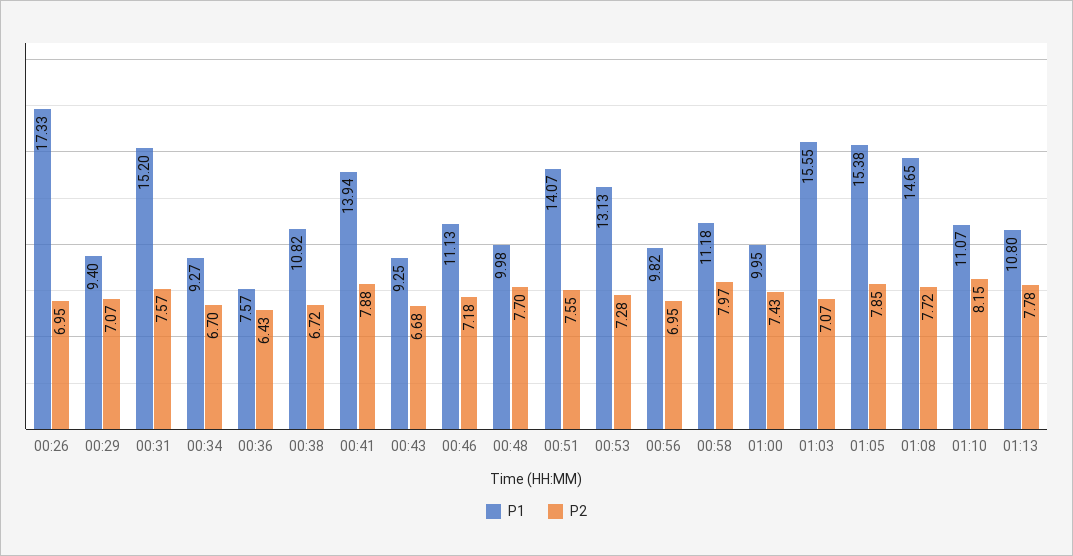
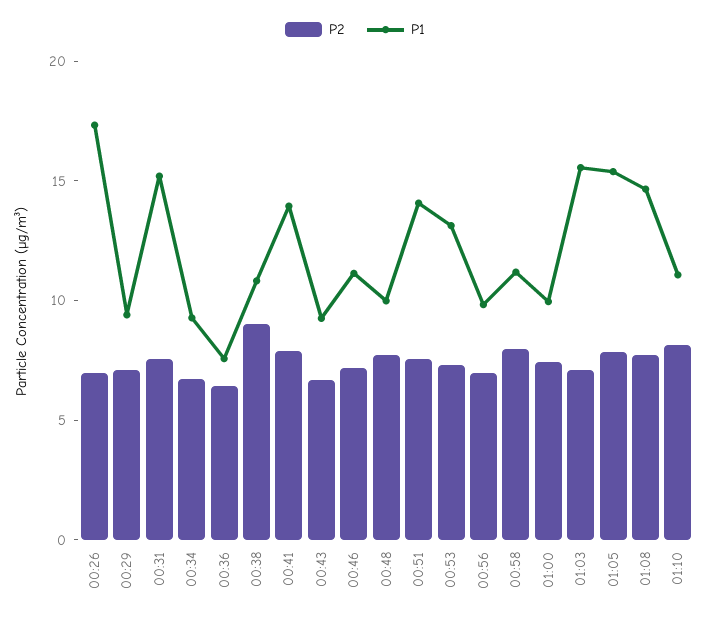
P2, 00:38: 6.72 -> 9
P1, 01:13: 10.8 -> none
P2, 01:13: 7.78 -> none

